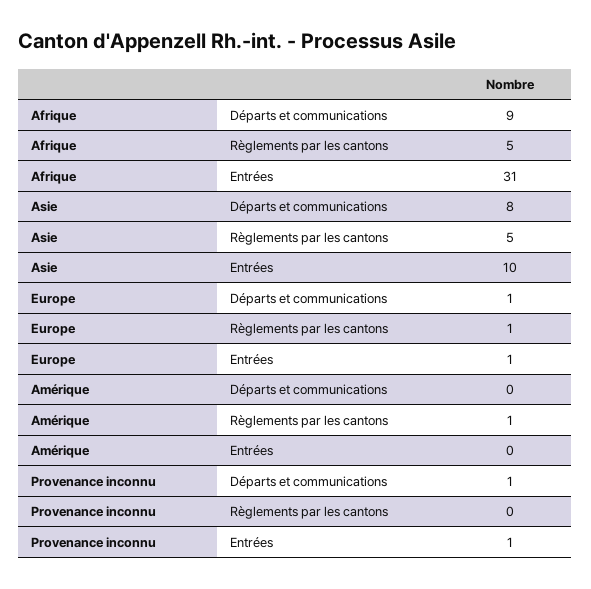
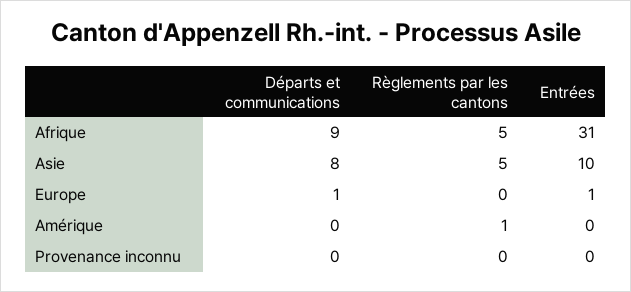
Europe, Règlements par les cantons: 1 -> 0
Provenance inconnu, Départs et communications: 1 -> 0
Provenance inconnu, Entrées: 1 -> 0

